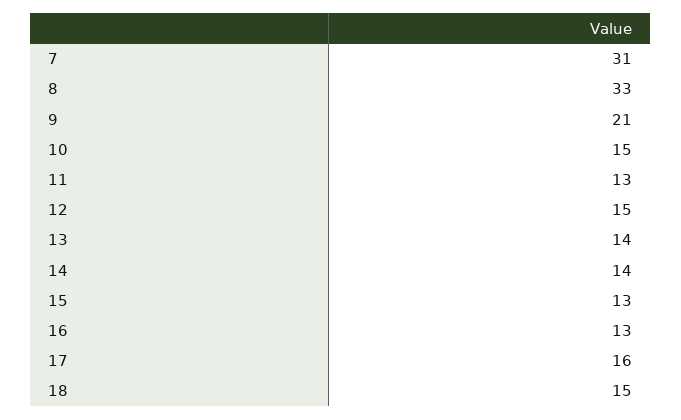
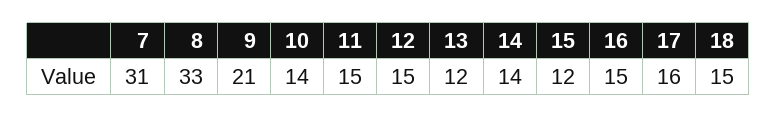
10: 15 -> 14
11: 13 -> 15
13: 14 -> 12
15: 13 -> 12
16: 13 -> 15

